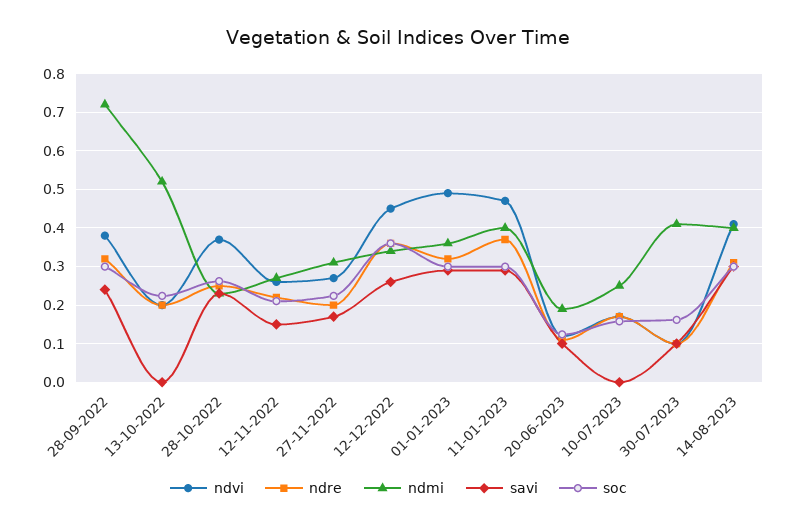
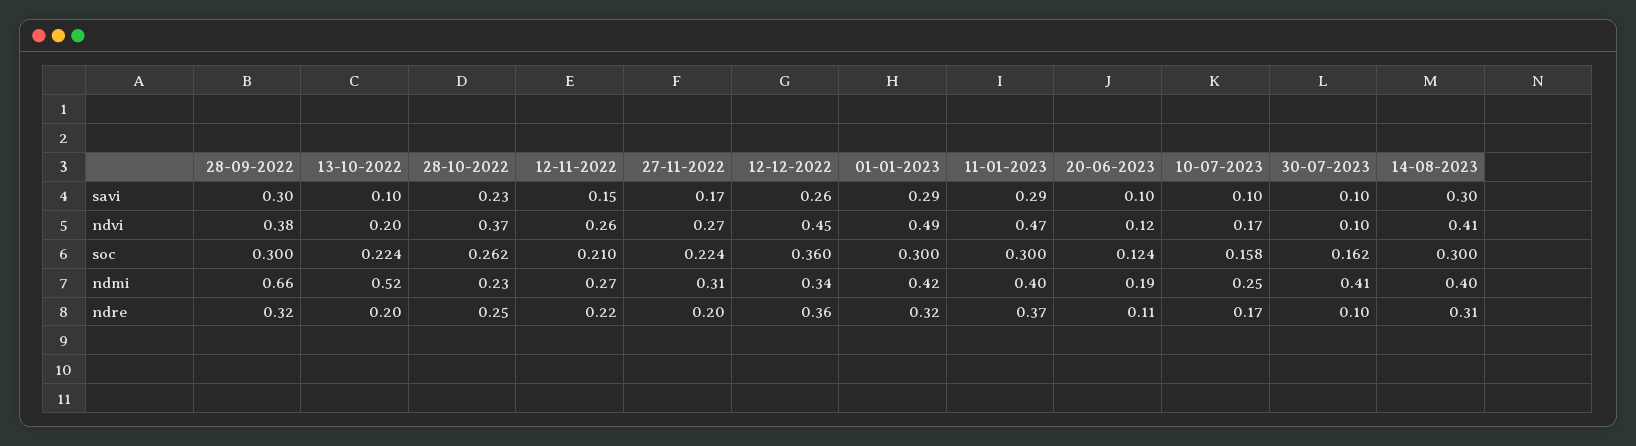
ndmi, 28-09-2022: 0.72 -> 0.66
savi, 28-09-2022: 0.24 -> 0.3
savi, 13-10-2022: 0 -> 0.1
ndmi, 01-01-2023: 0.36 -> 0.42
savi, 10-07-2023: 0 -> 0.1

